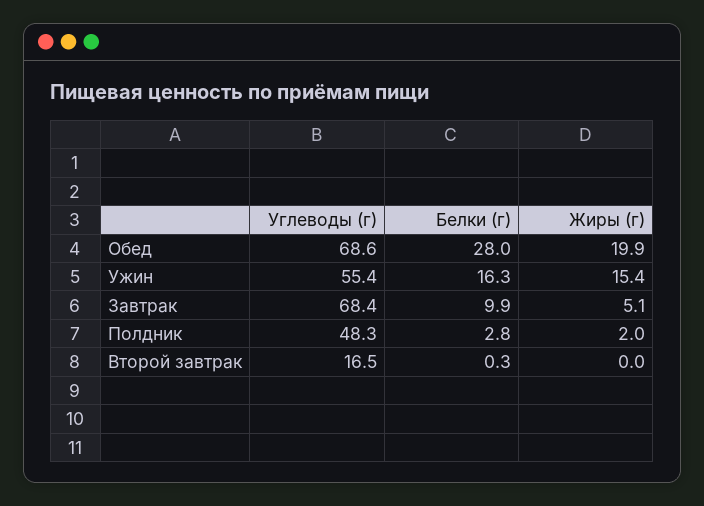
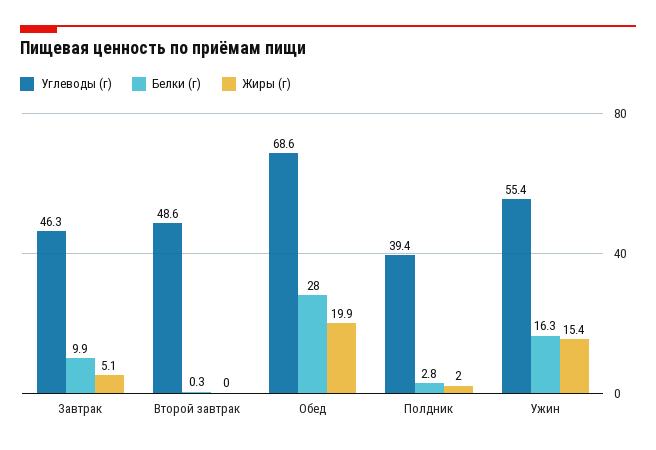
Углеводы (г), Завтрак: 68.4 -> 46.3
Углеводы (г), Полдник: 48.3 -> 39.4
Углеводы (г), Второй завтрак: 16.5 -> 48.6

